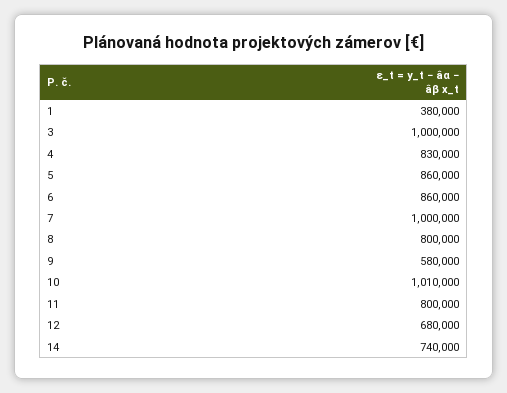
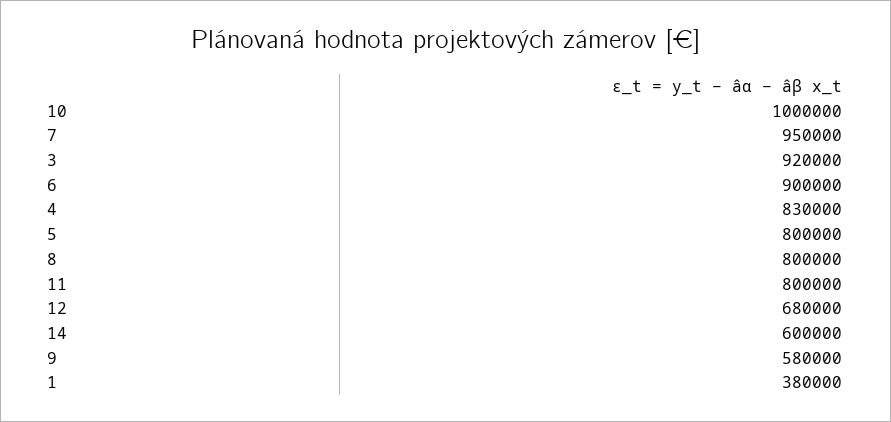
3: 1000000 -> 920000
5: 860000 -> 800000
6: 860000 -> 900000
7: 1000000 -> 950000
10: 1010000 -> 1000000
14: 740000 -> 600000

